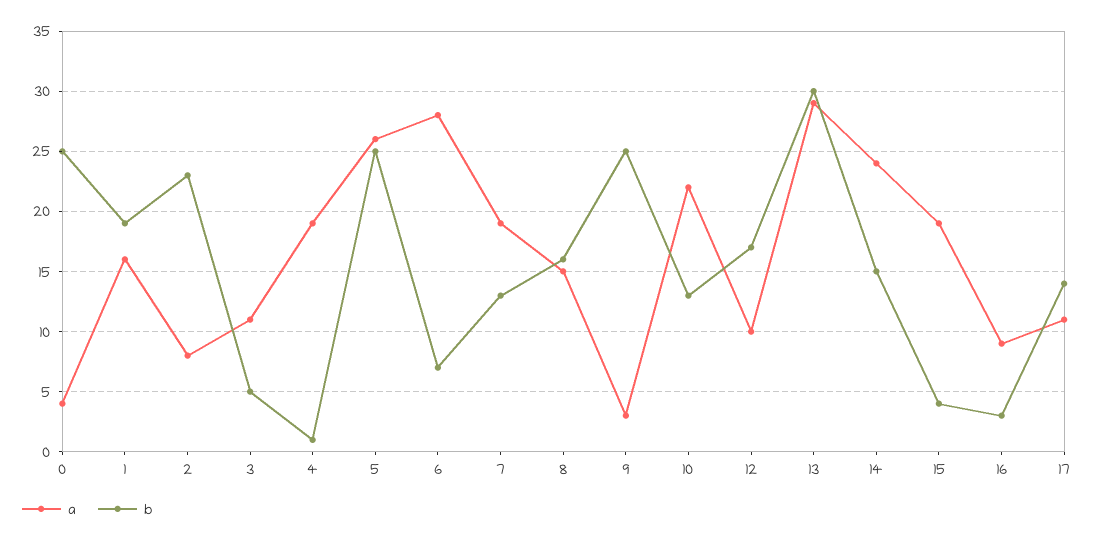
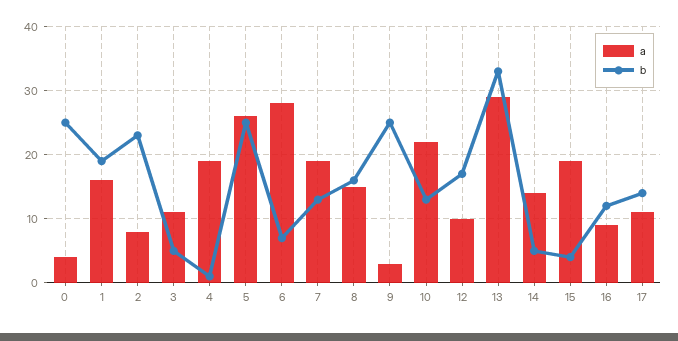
b, 13: 30 -> 33
a, 14: 24 -> 14
b, 14: 15 -> 5
b, 16: 3 -> 12

